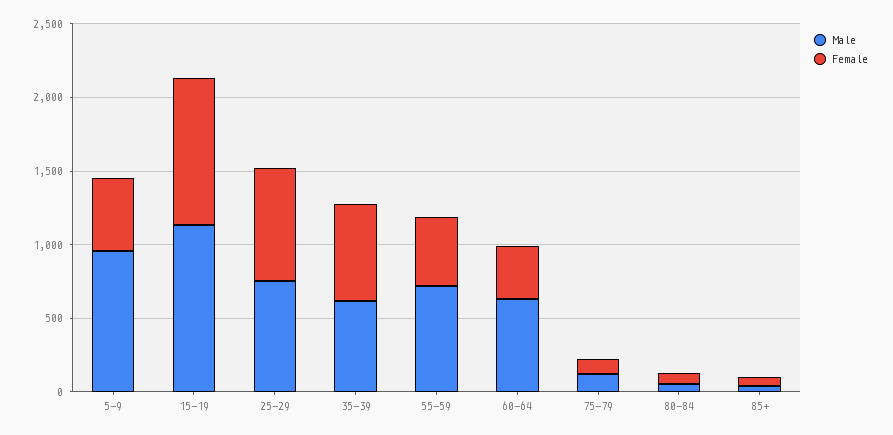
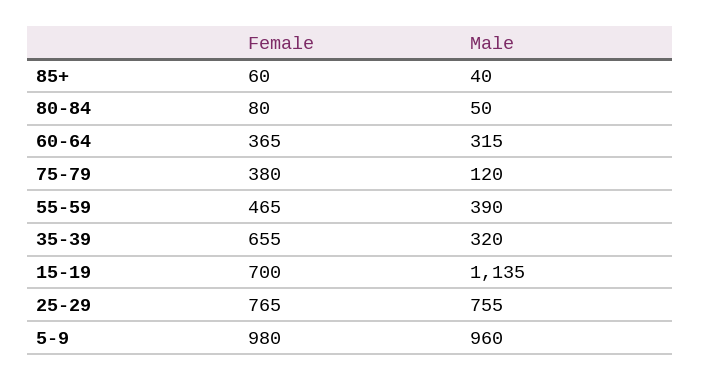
Female, 5-9: 500 -> 980
Female, 15-19: 1000 -> 700
Male, 35-39: 600 -> 320
Male, 55-59: 700 -> 390
Male, 60-64: 600 -> 315
Female, 75-79: 100 -> 380

